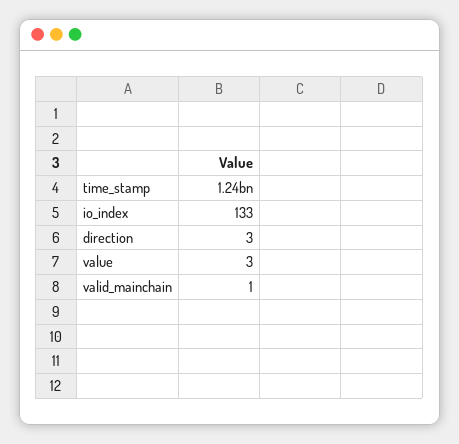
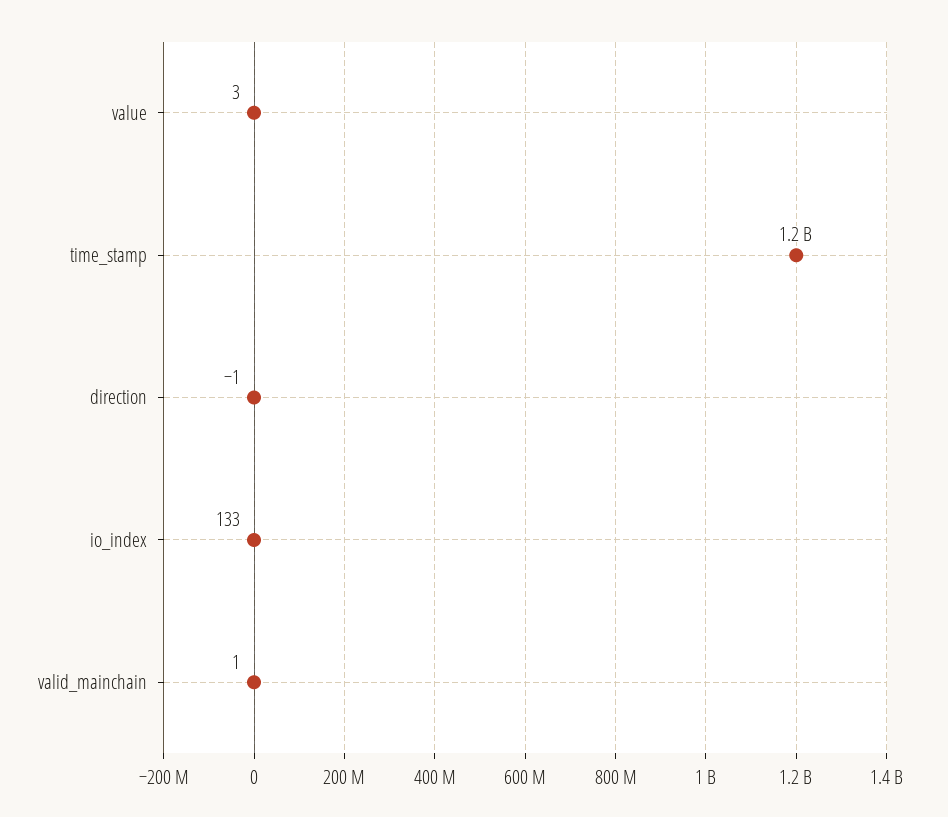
direction: 3 -> -1

